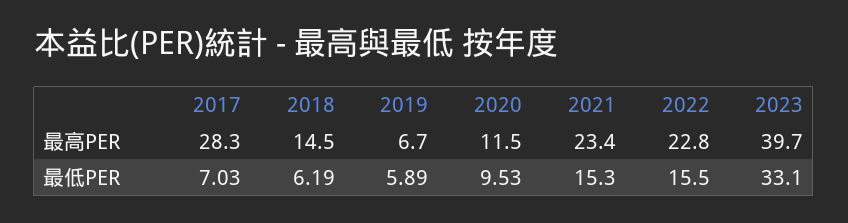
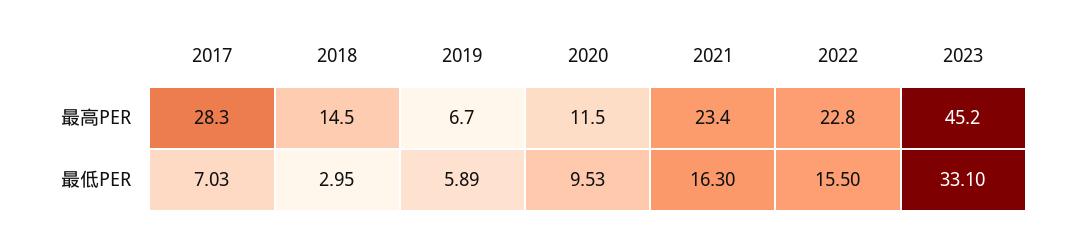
2023, 最高PER: 39.7 -> 45.2
2018, 最低PER: 6.19 -> 2.95
2021, 最低PER: 15.3 -> 16.3

